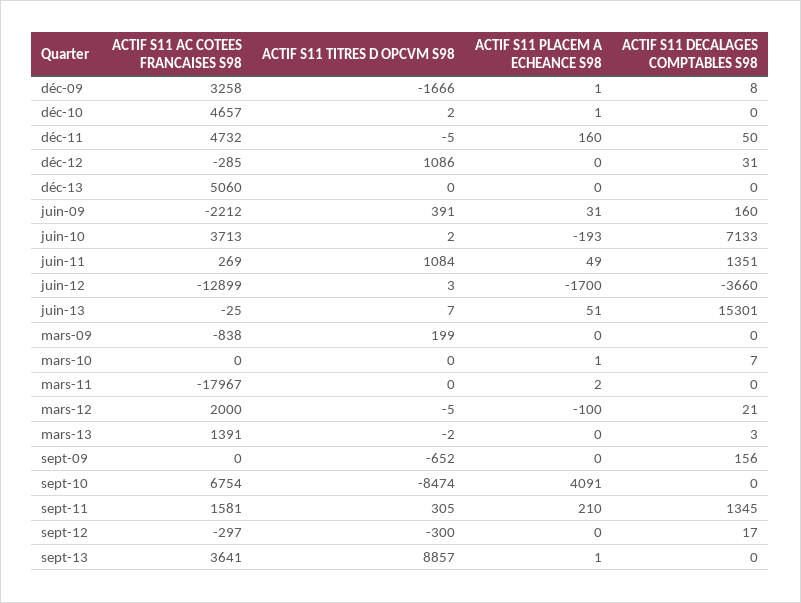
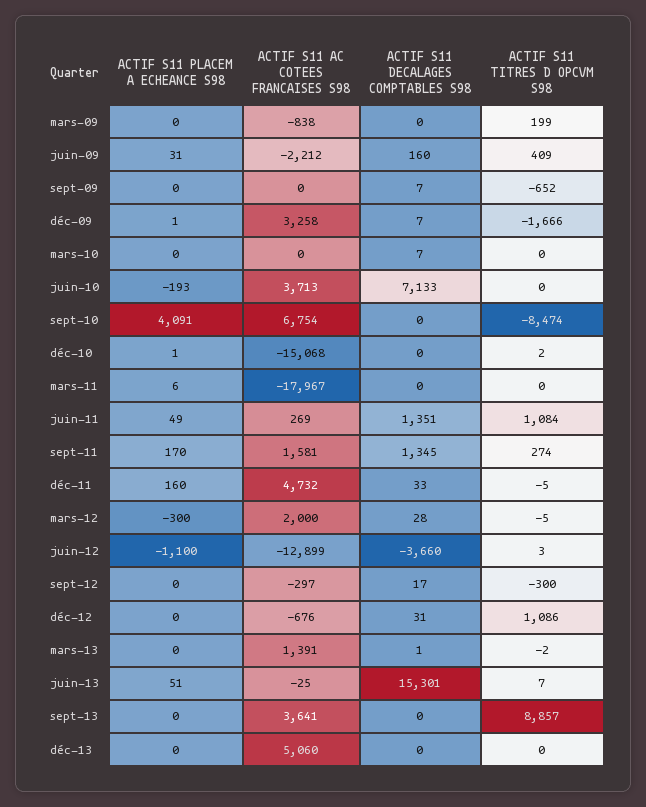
ACTIF S11 DECALAGES COMPTABLES S98, déc-09: 8 -> 7
ACTIF S11 AC COTEES FRANCAISES S98, déc-10: 4657 -> -15068
ACTIF S11 DECALAGES COMPTABLES S98, déc-11: 50 -> 33
ACTIF S11 AC COTEES FRANCAISES S98, déc-12: -285 -> -676
ACTIF S11 TITRES D OPCVM S98, juin-09: 391 -> 409
ACTIF S11 TITRES D OPCVM S98, juin-10: 2 -> 0
ACTIF S11 PLACEM A ECHEANCE S98, juin-12: -1700 -> -1100
ACTIF S11 PLACEM A ECHEANCE S98, mars-10: 1 -> 0
ACTIF S11 PLACEM A ECHEANCE S98, mars-11: 2 -> 6
ACTIF S11 PLACEM A ECHEANCE S98, mars-12: -100 -> -300
ACTIF S11 DECALAGES COMPTABLES S98, mars-12: 21 -> 28
ACTIF S11 DECALAGES COMPTABLES S98, mars-13: 3 -> 1
ACTIF S11 DECALAGES COMPTABLES S98, sept-09: 156 -> 7
ACTIF S11 TITRES D OPCVM S98, sept-11: 305 -> 274
ACTIF S11 PLACEM A ECHEANCE S98, sept-11: 210 -> 170
ACTIF S11 PLACEM A ECHEANCE S98, sept-13: 1 -> 0

